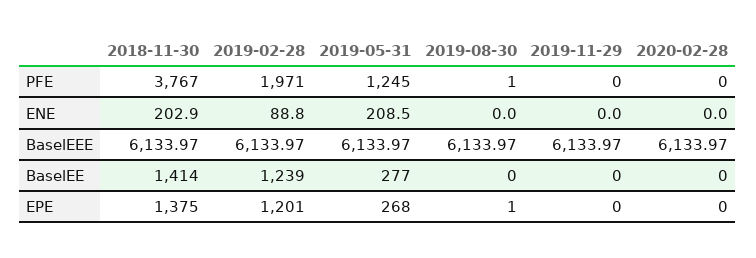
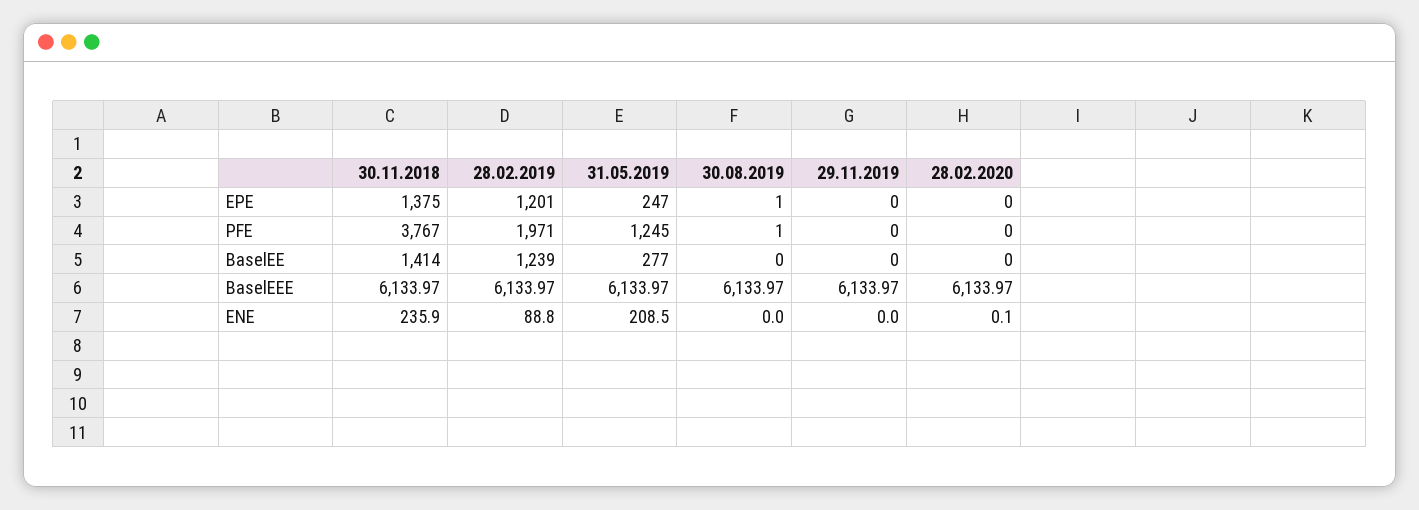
2018-11-30, ENE: 202.9 -> 235.9
2020-02-28, ENE: 0 -> 0.1
2019-05-31, EPE: 268 -> 247

